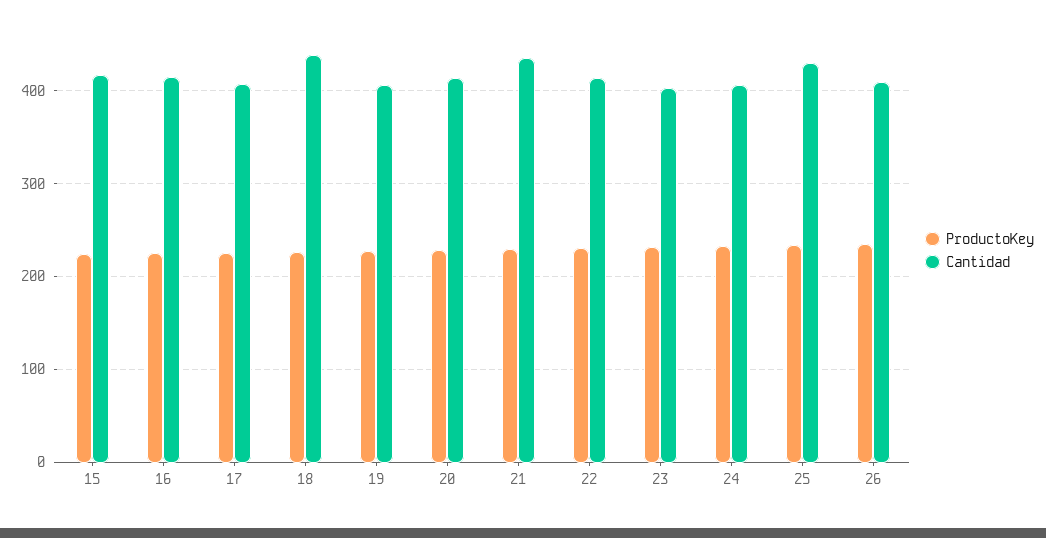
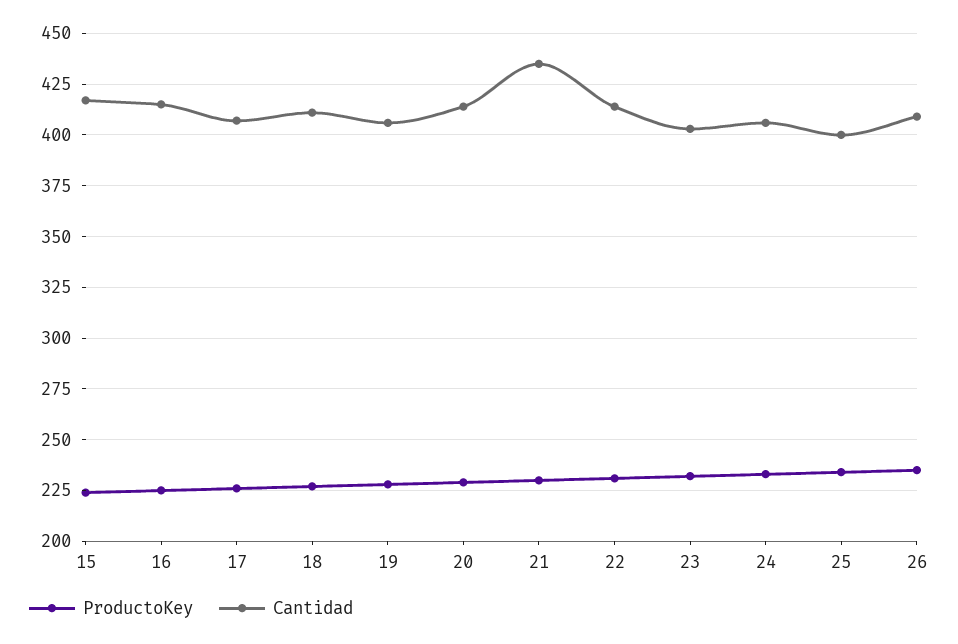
Cantidad, 18: 440 -> 410
Cantidad, 25: 430 -> 400

